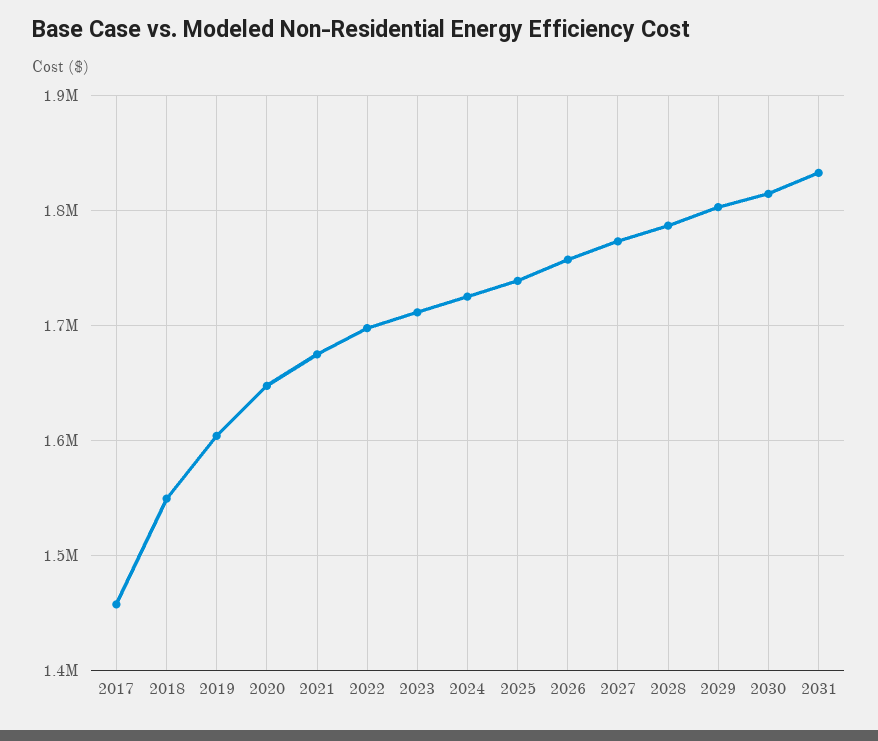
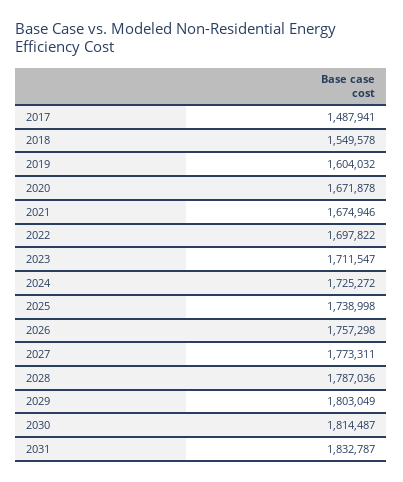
2017: 1460000 -> 1487941
2020: 1650000 -> 1671878

